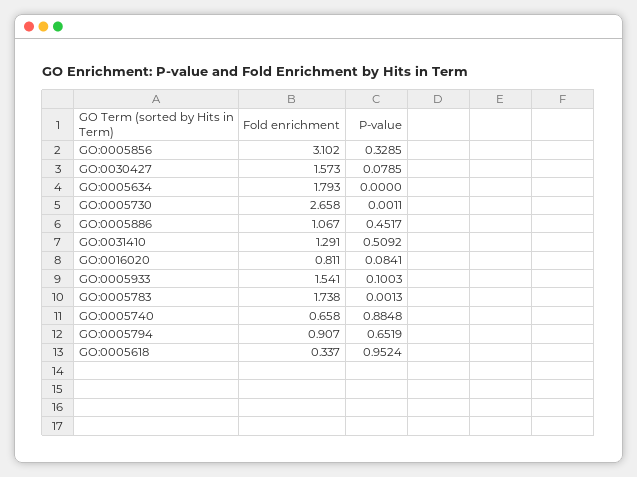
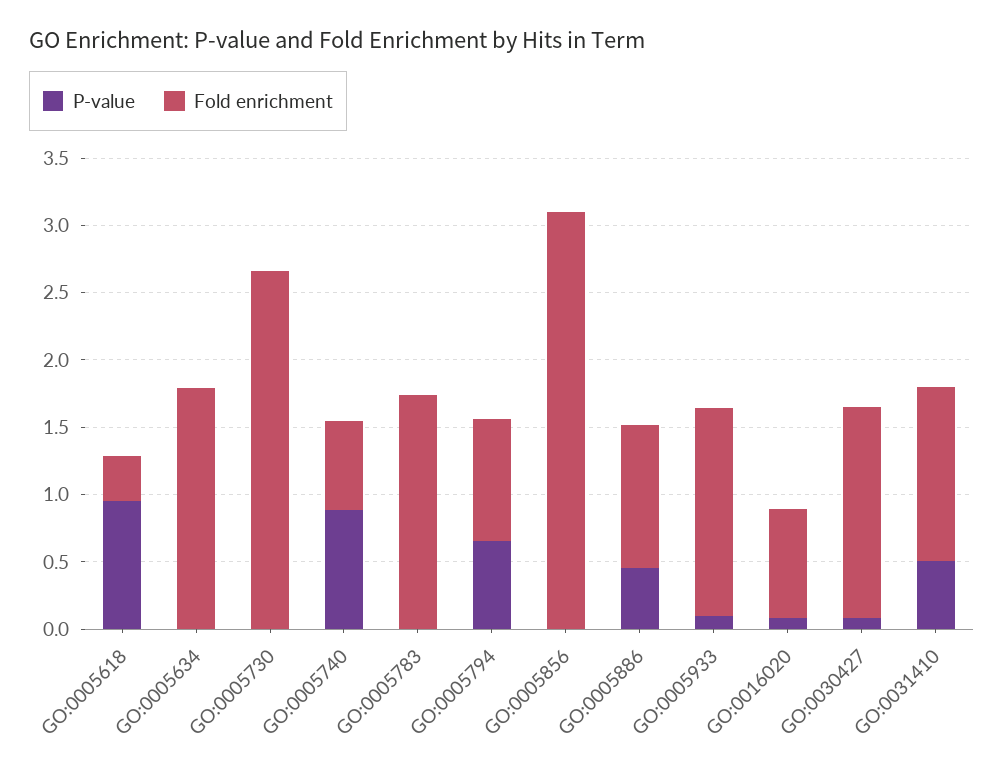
P-value, GO:0005856: 0.3285 -> 0

